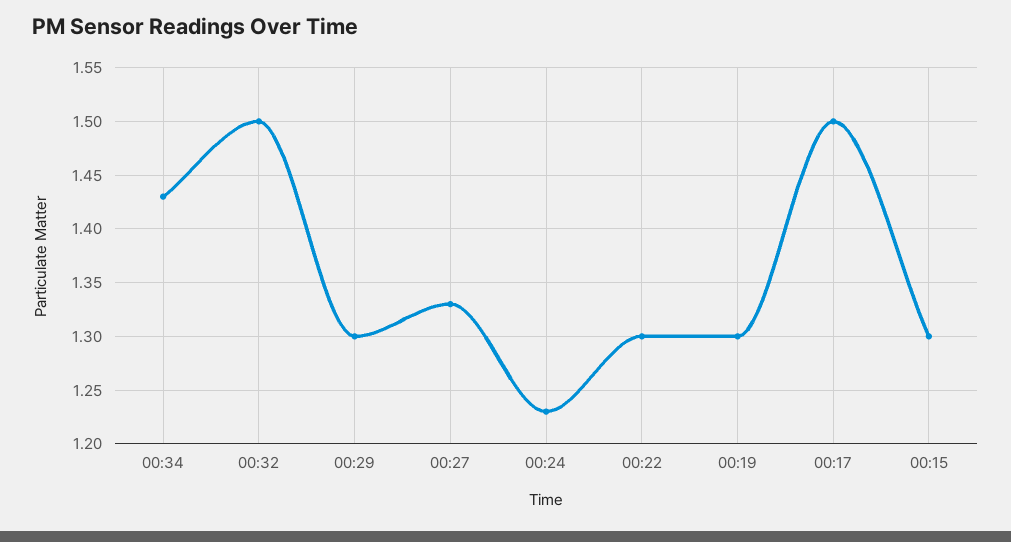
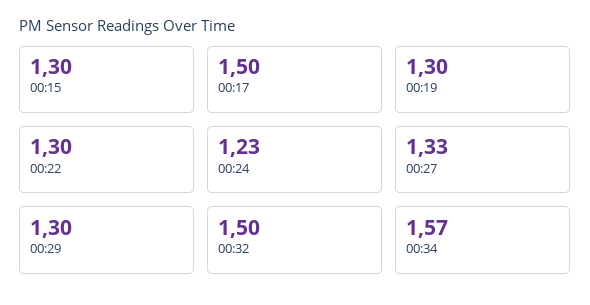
00:34: 1.43 -> 1.57

